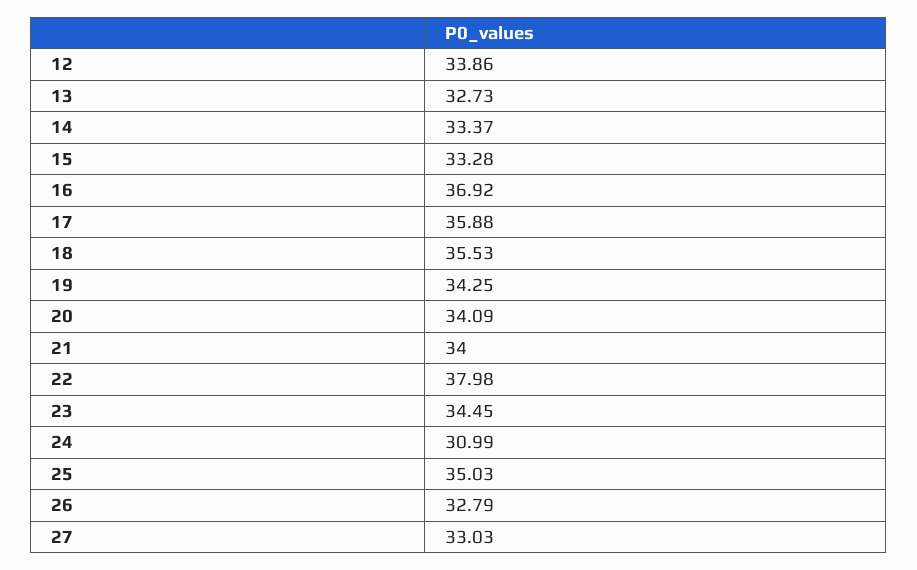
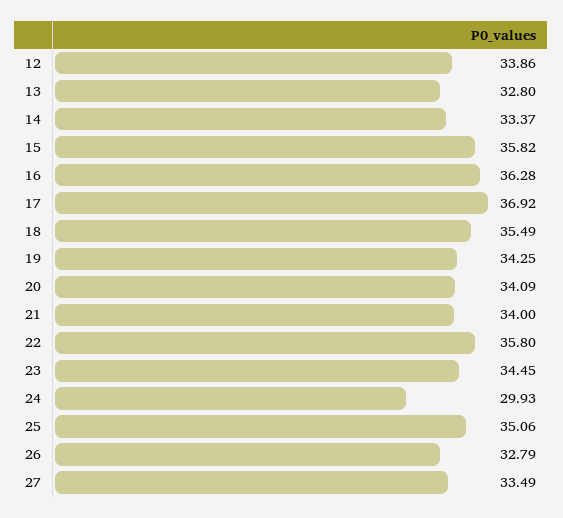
13: 32.73 -> 32.8
15: 33.28 -> 35.82
16: 36.92 -> 36.28
17: 35.88 -> 36.92
18: 35.53 -> 35.49
22: 37.98 -> 35.8
24: 30.99 -> 29.93
25: 35.03 -> 35.06
27: 33.03 -> 33.49

